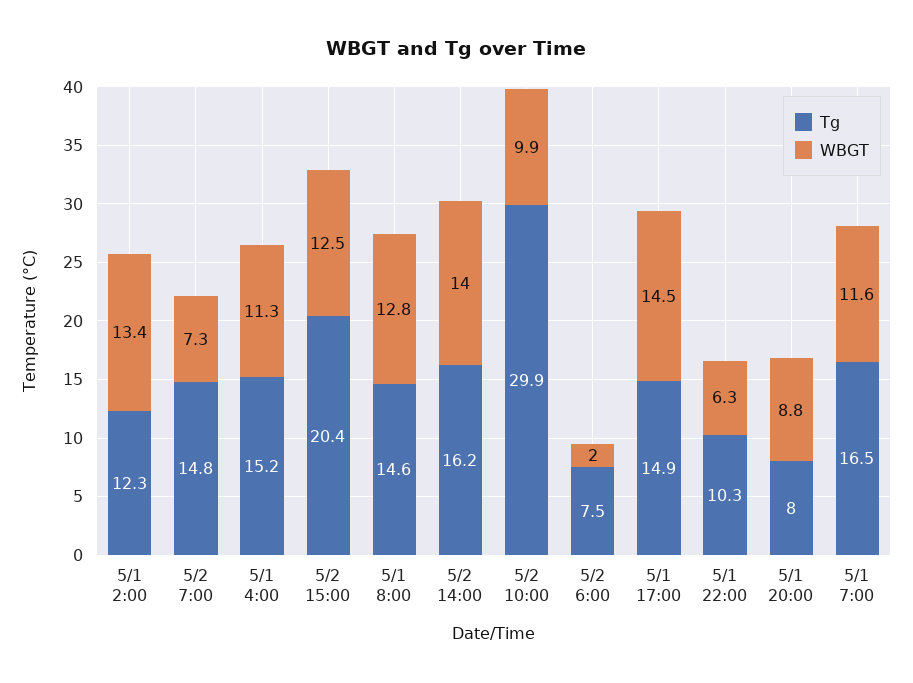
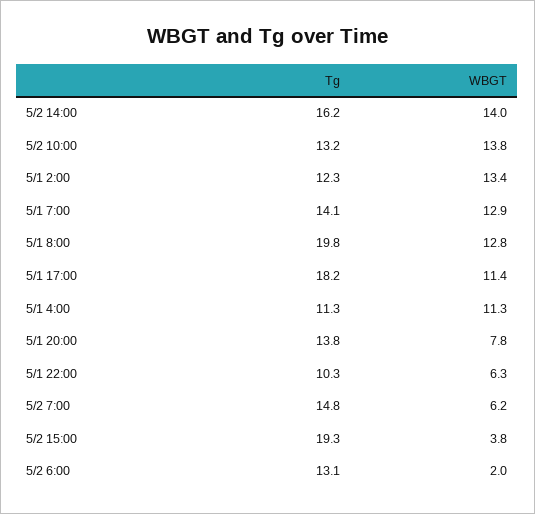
WBGT, 5/2 7:00: 7.3 -> 6.2
Tg, 5/1 4:00: 15.2 -> 11.3
Tg, 5/2 15:00: 20.4 -> 19.3
WBGT, 5/2 15:00: 12.5 -> 3.8
Tg, 5/1 8:00: 14.6 -> 19.8
Tg, 5/2 10:00: 29.9 -> 13.2
WBGT, 5/2 10:00: 9.9 -> 13.8
Tg, 5/2 6:00: 7.5 -> 13.1
Tg, 5/1 17:00: 14.9 -> 18.2
WBGT, 5/1 17:00: 14.5 -> 11.4
Tg, 5/1 20:00: 8 -> 13.8
WBGT, 5/1 20:00: 8.8 -> 7.8
Tg, 5/1 7:00: 16.5 -> 14.1
WBGT, 5/1 7:00: 11.6 -> 12.9

